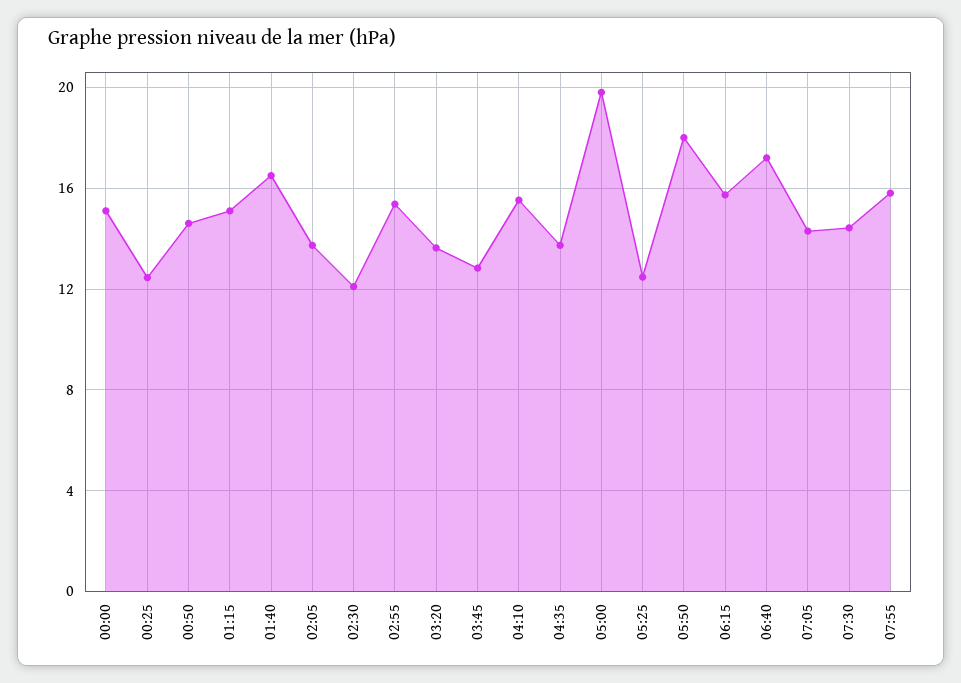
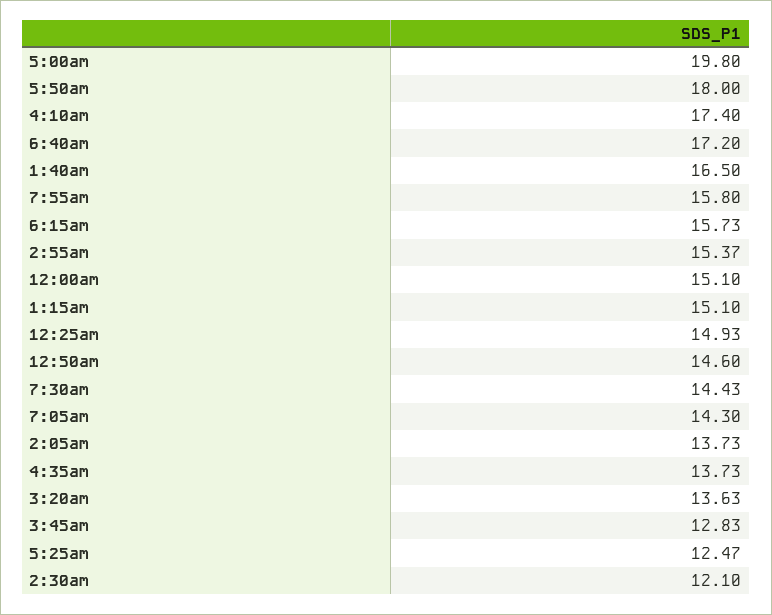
00:25: 12.5 -> 14.93
04:10: 15.5 -> 17.4

